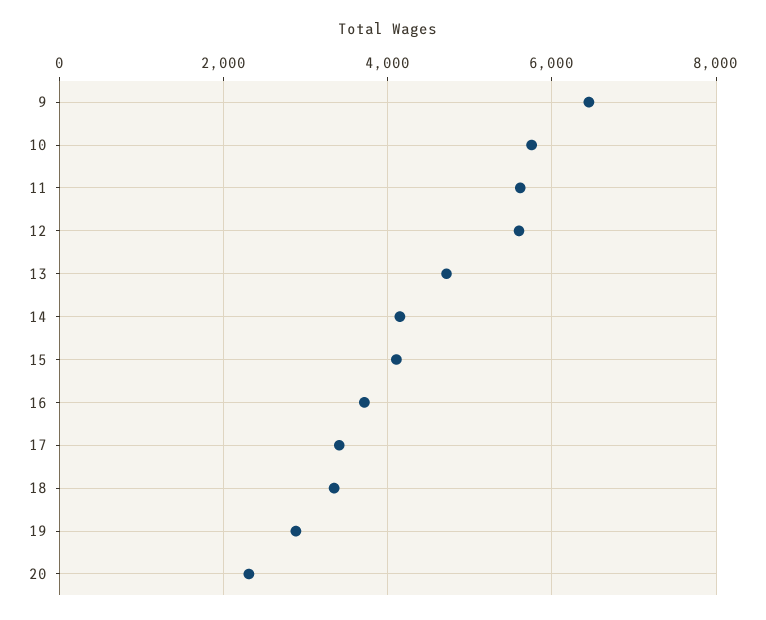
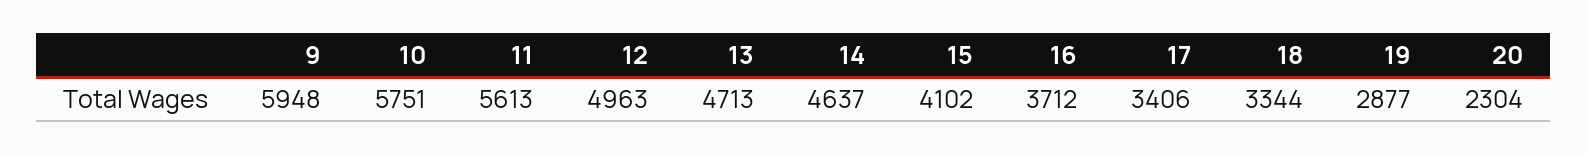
9: 6400 -> 5948
12: 5600 -> 4963
14: 4200 -> 4637

